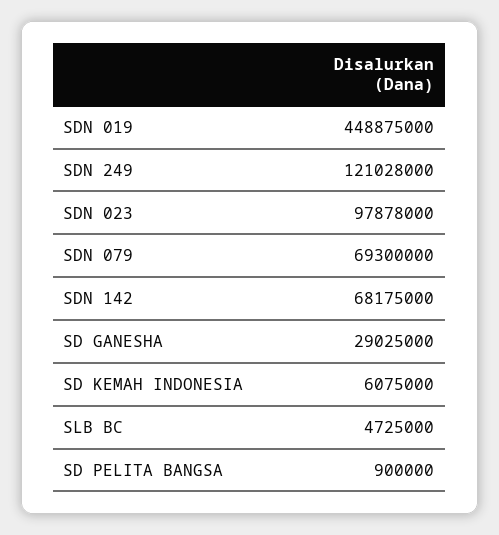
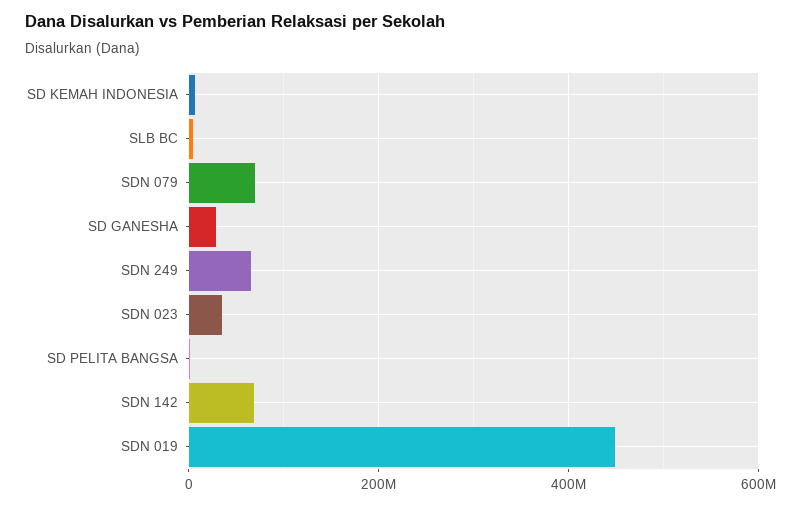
SDN 249: 121028000 -> 60000000
SDN 023: 97878000 -> 40000000

